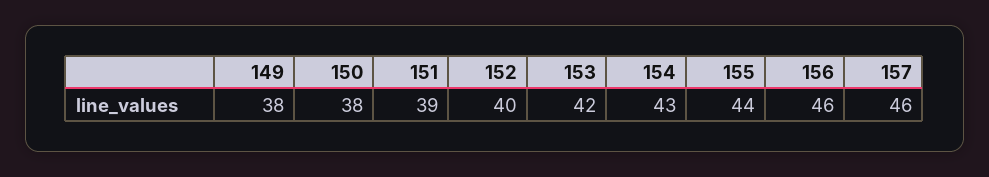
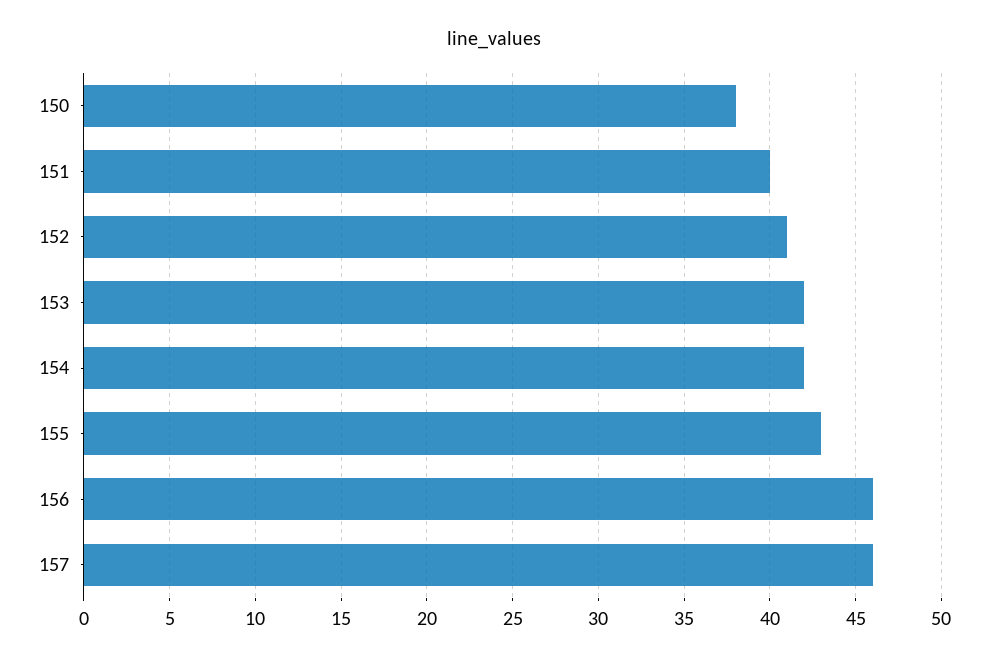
149: 38 -> none
151: 39 -> 40
152: 40 -> 41
154: 43 -> 42
155: 44 -> 43

